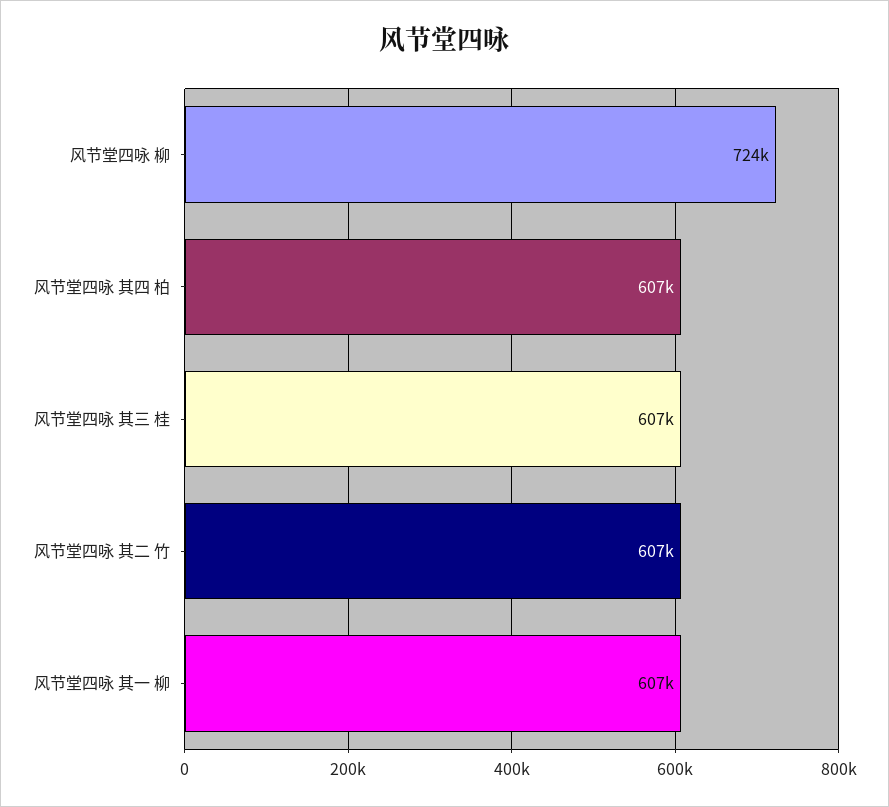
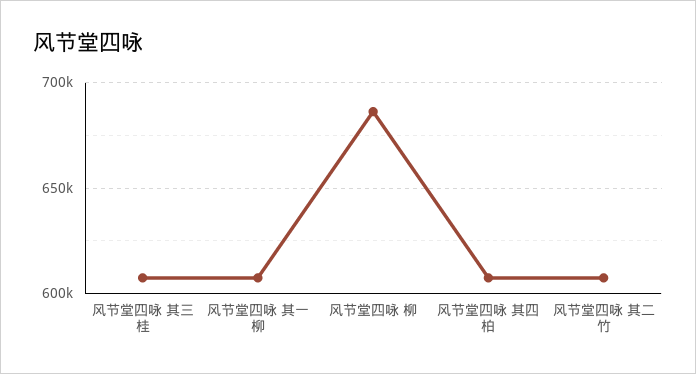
风节堂四咏 柳: 724000 -> 685000

